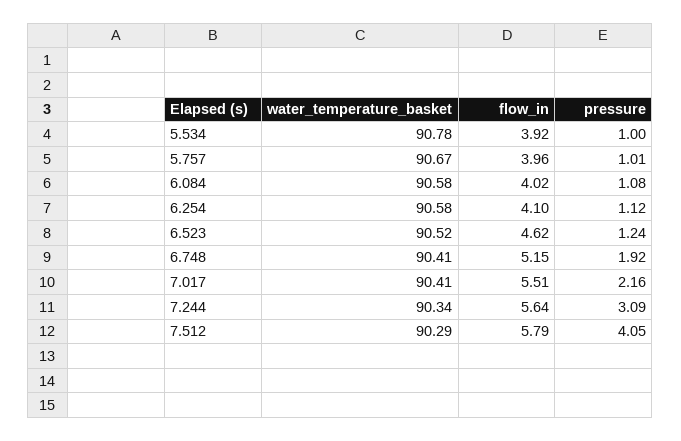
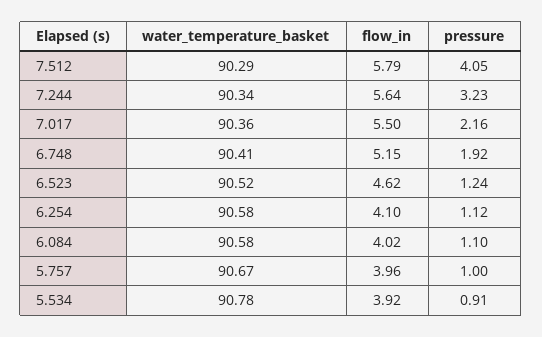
pressure, 5.534: 1 -> 0.91
pressure, 5.757: 1.01 -> 1
pressure, 6.084: 1.08 -> 1.1
water_temperature_basket, 7.017: 90.41 -> 90.36
flow_in, 7.017: 5.51 -> 5.5
pressure, 7.244: 3.09 -> 3.23

